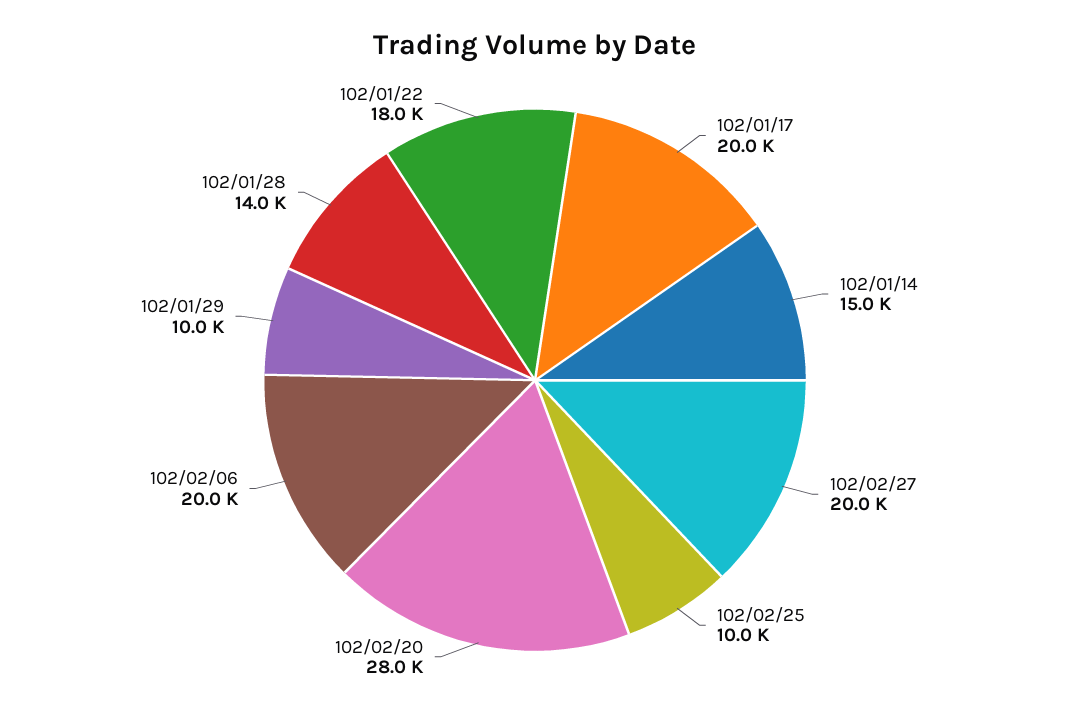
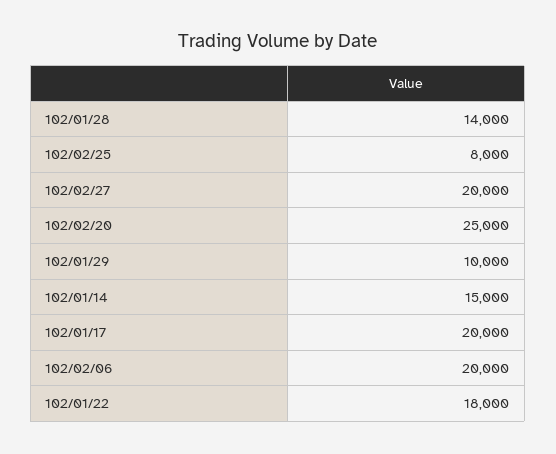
102/02/25: 10000 -> 8000
102/02/20: 28000 -> 25000

